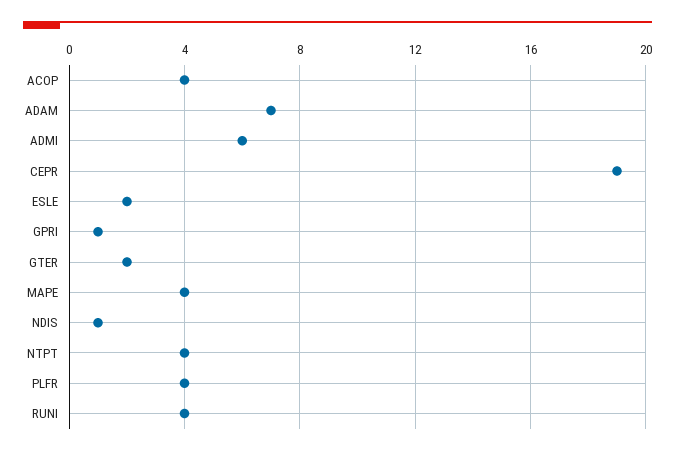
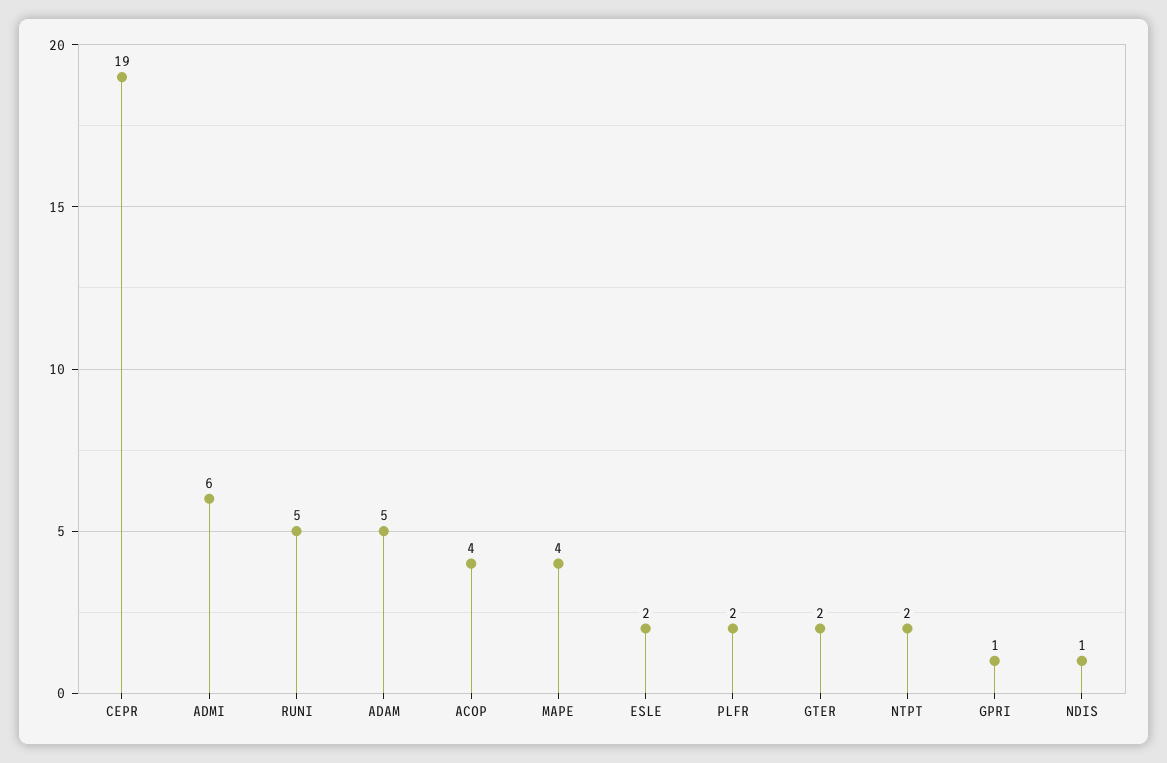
ADAM: 7 -> 5
NTPT: 4 -> 2
PLFR: 4 -> 2
RUNI: 4 -> 5

